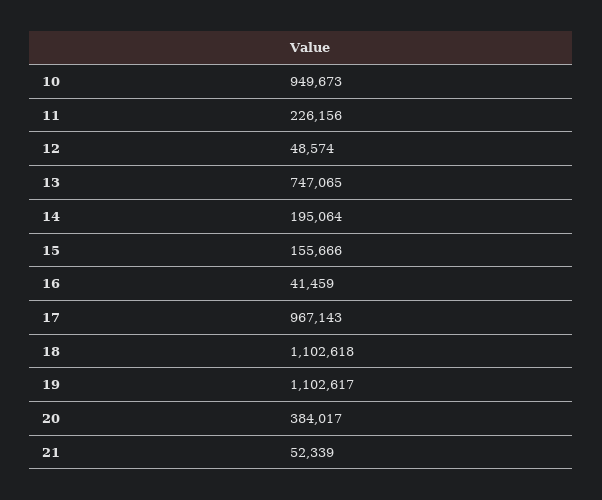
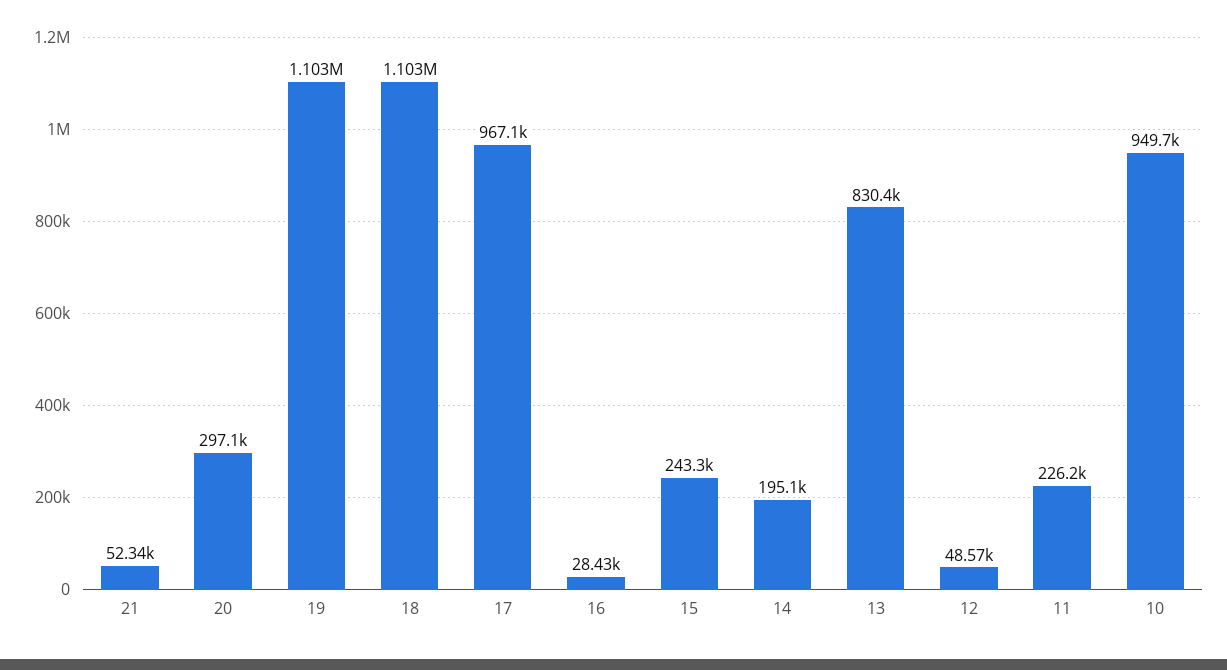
13: 747065 -> 830400
15: 155666 -> 243300
16: 41459 -> 28430
20: 384017 -> 297100

